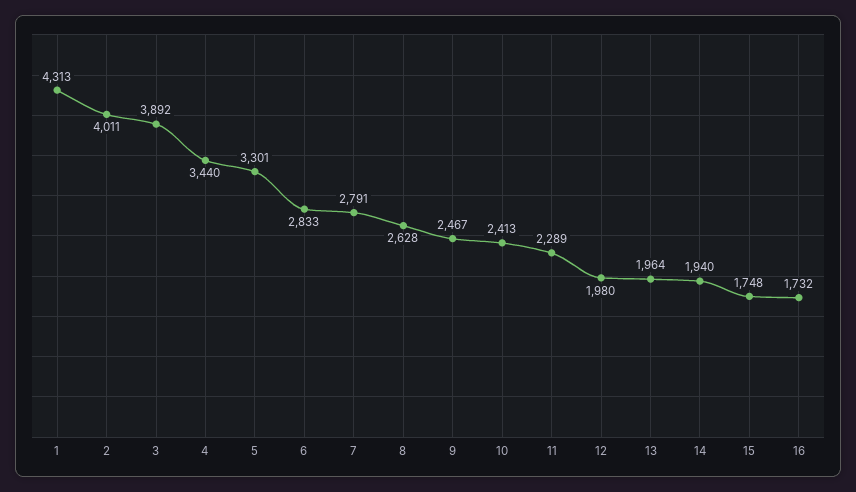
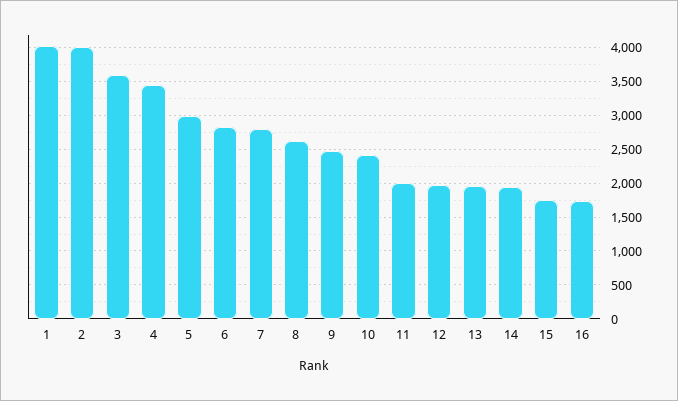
1: 4313 -> 4000
3: 3892 -> 3600
5: 3301 -> 3000
11: 2289 -> 2000

